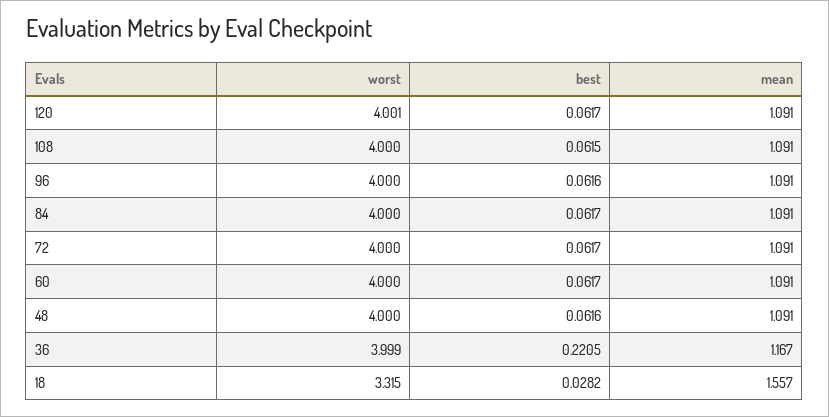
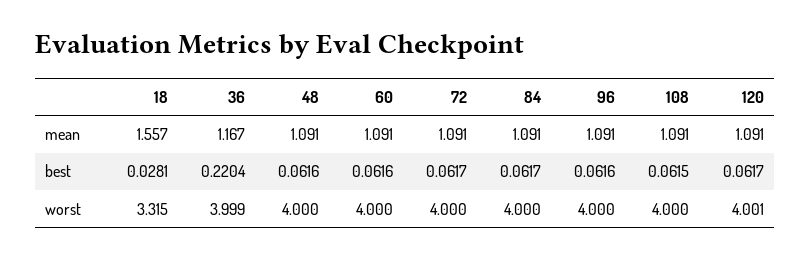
best, 60: 0.0617 -> 0.0616
best, 36: 0.2205 -> 0.2204
best, 18: 0.0282 -> 0.0281

